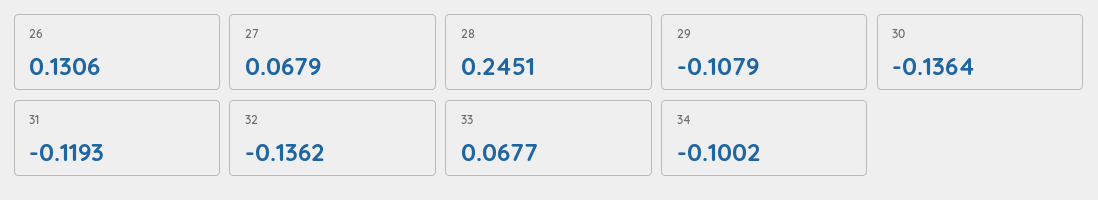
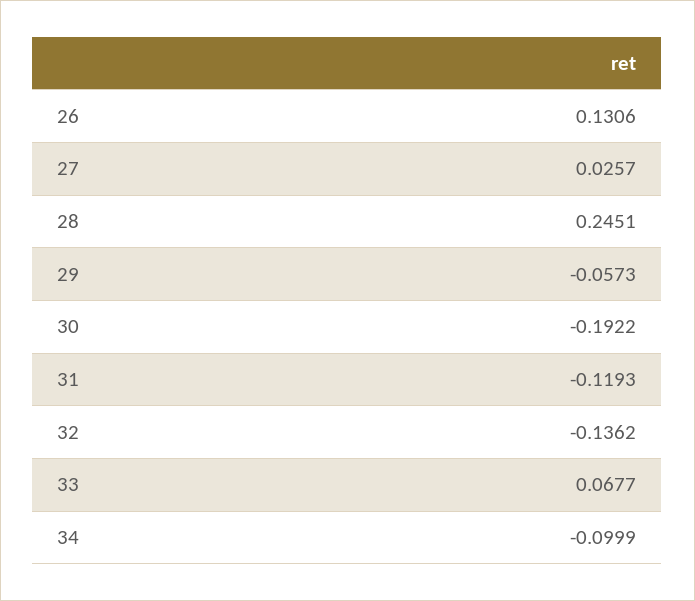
27: 0.0679 -> 0.0257
29: -0.1079 -> -0.0573
30: -0.1364 -> -0.1922
34: -0.1002 -> -0.0999

